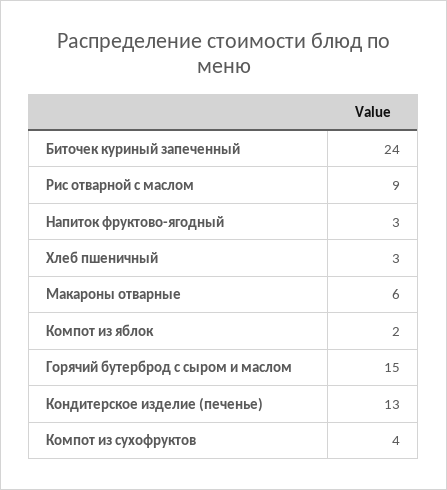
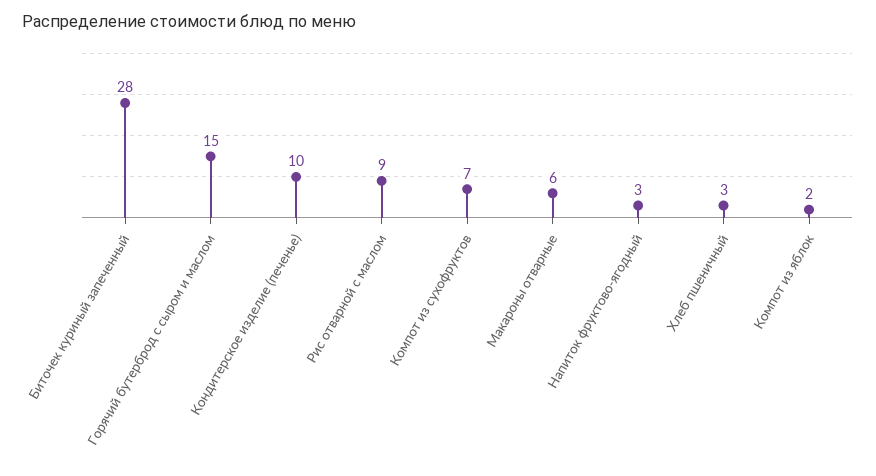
Биточек куриный запеченный: 24 -> 28
Кондитерское изделие (печенье): 13 -> 10
Компот из сухофруктов: 4 -> 7

